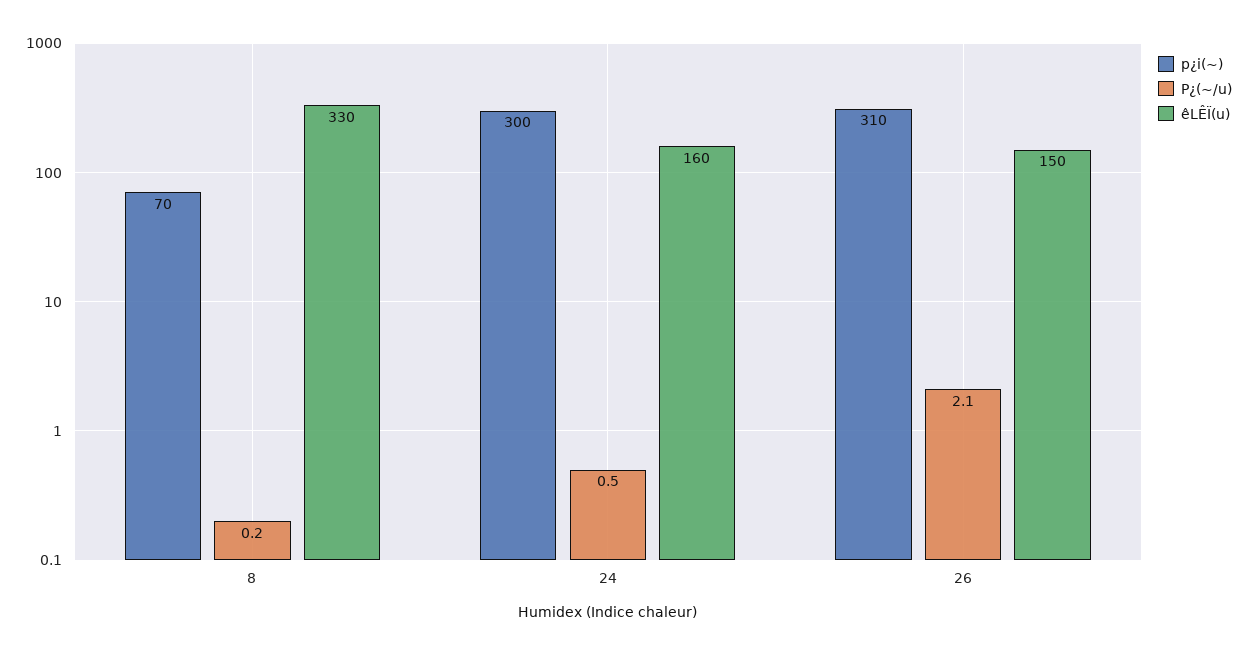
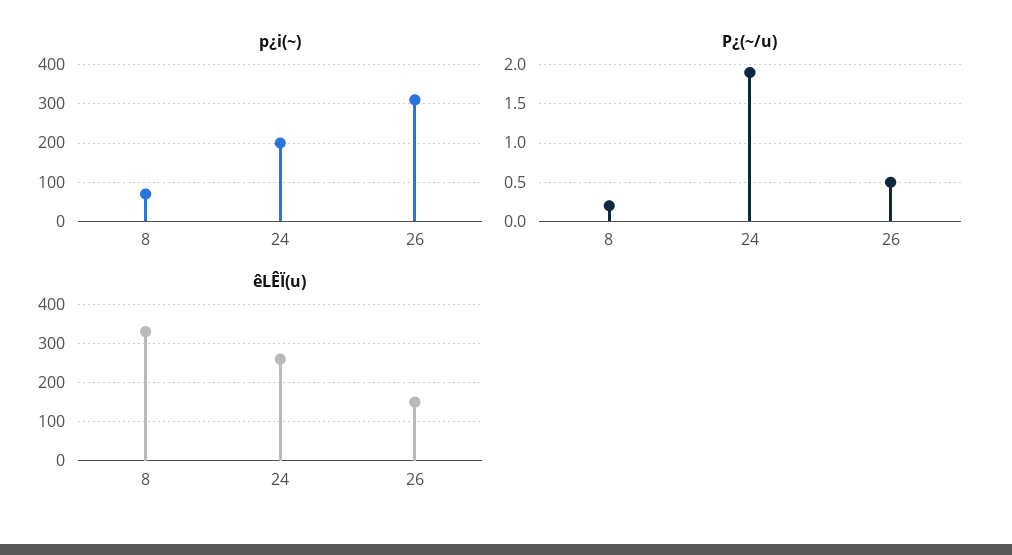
p¿i(~), 24: 300 -> 200
P¿(~/u), 24: 0.5 -> 1.9
êLÊÏ(u), 24: 160 -> 260
P¿(~/u), 26: 2.1 -> 0.5

